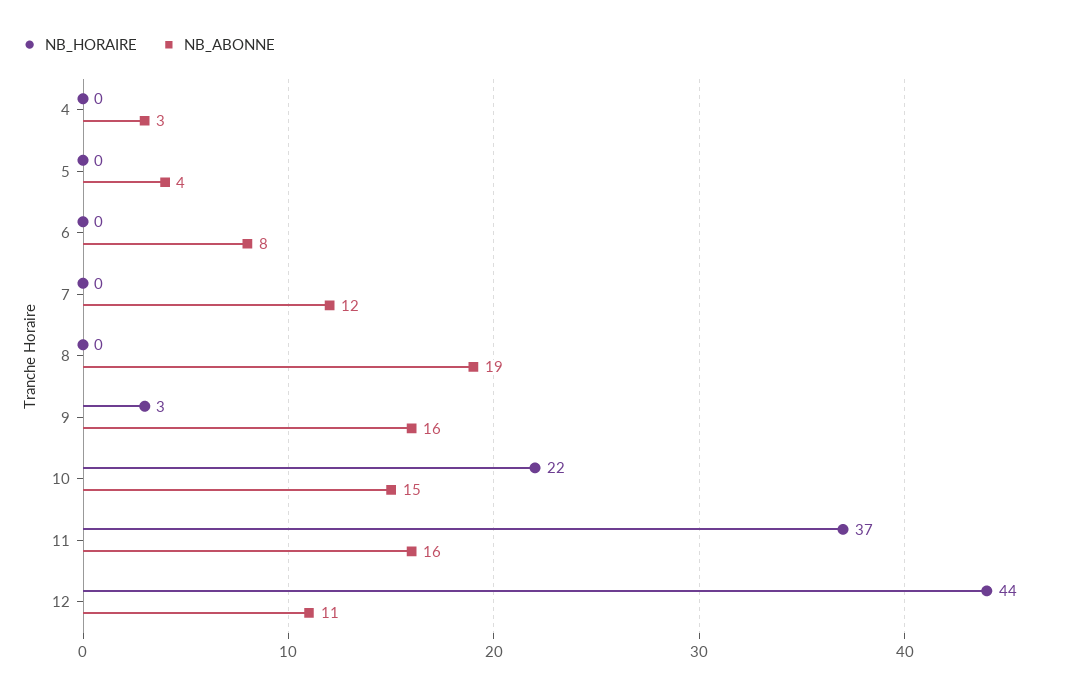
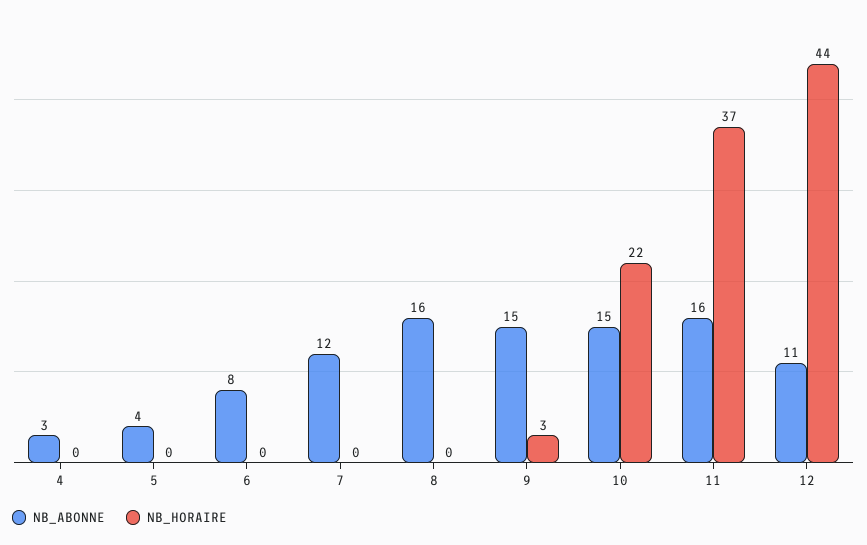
NB_ABONNE, 8: 19 -> 16
NB_ABONNE, 9: 16 -> 15

